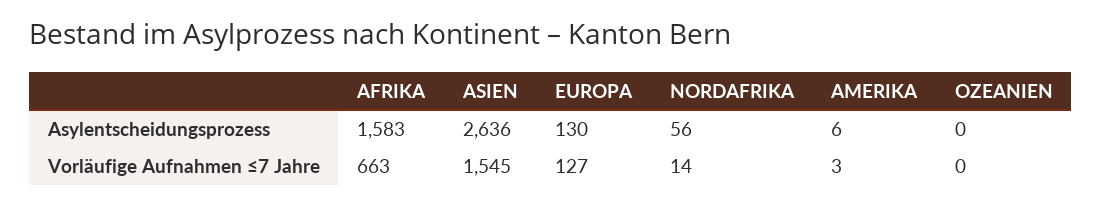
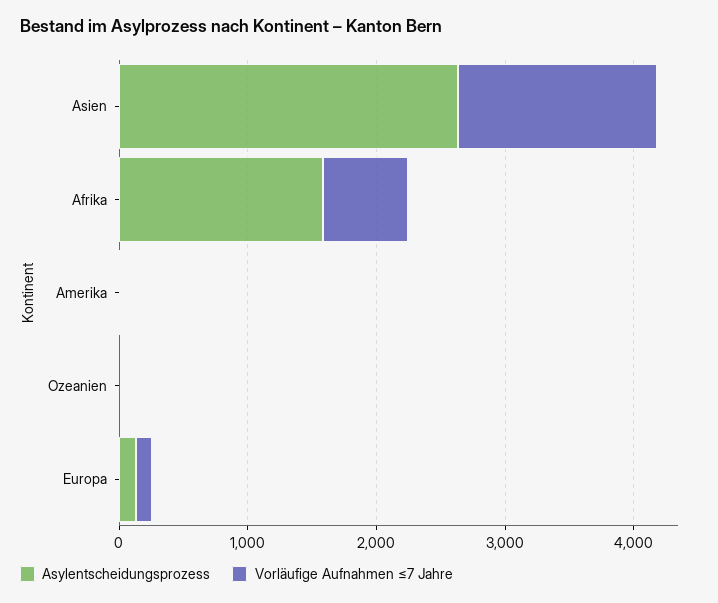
Asylentscheidungsprozess, NORDAFRIKA: 56 -> none
Vorläufige Aufnahmen ≤7 Jahre, NORDAFRIKA: 14 -> none

